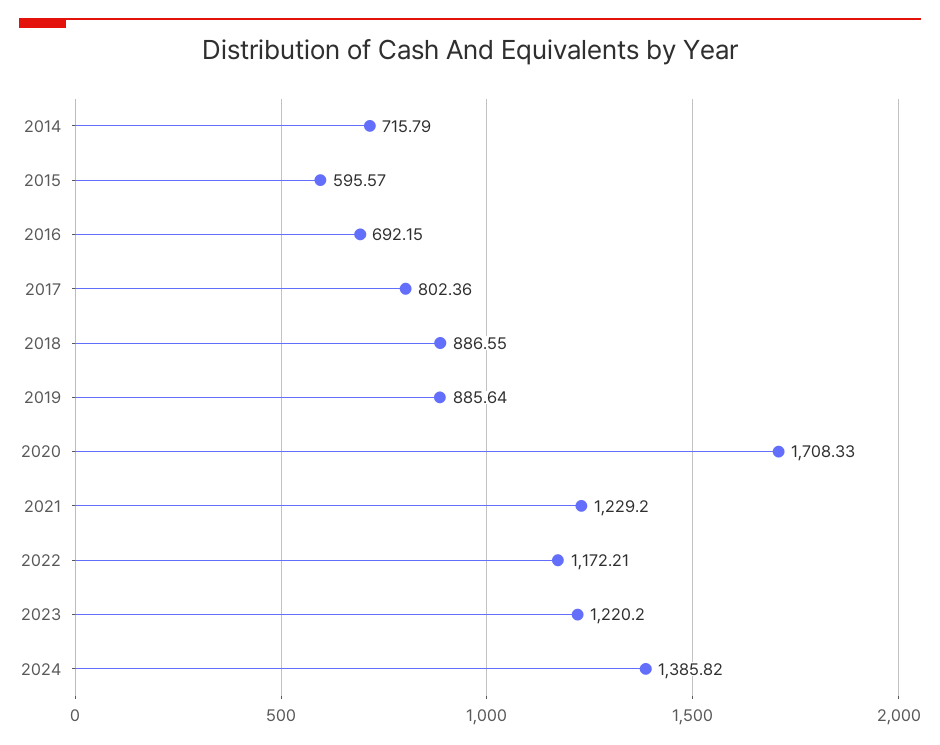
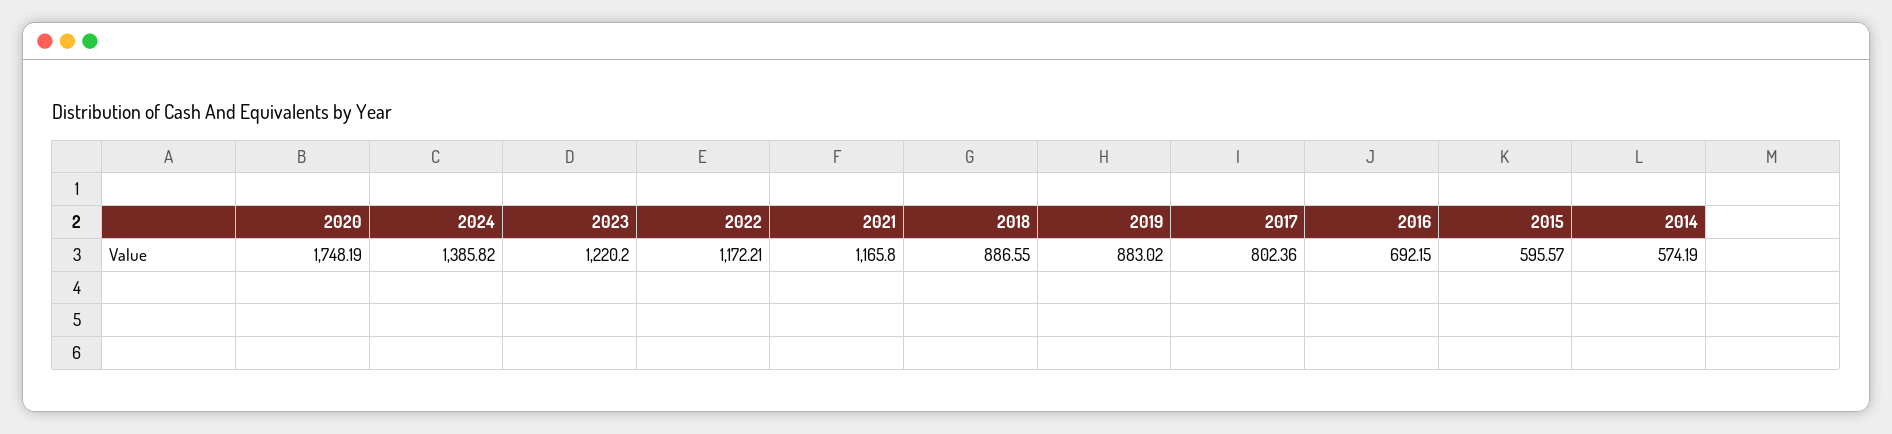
2014: 715.79 -> 574.19
2019: 885.64 -> 883.02
2020: 1708.33 -> 1748.19
2021: 1229.2 -> 1165.8

